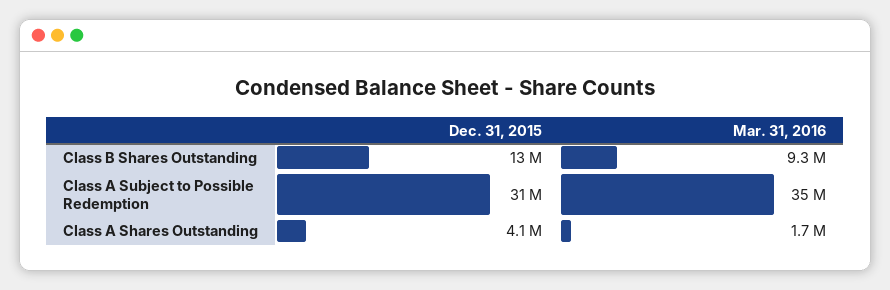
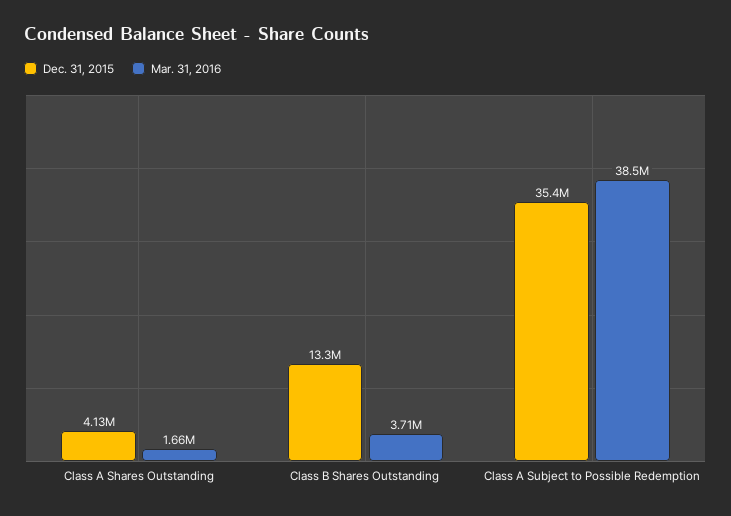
Mar. 31, 2016, Class B Shares Outstanding: 9300000 -> 3710000
Dec. 31, 2015, Class A Subject to Possible Redemption: 31000000 -> 35400000
Mar. 31, 2016, Class A Subject to Possible Redemption: 35000000 -> 38500000

